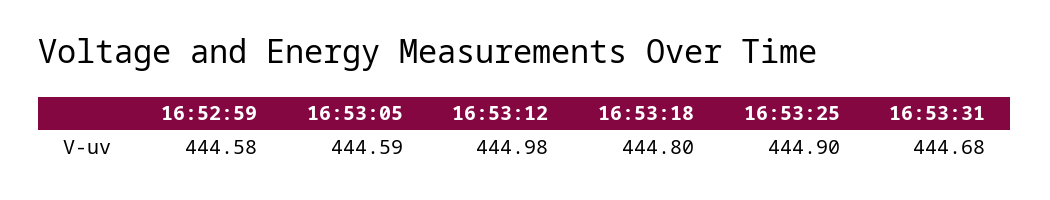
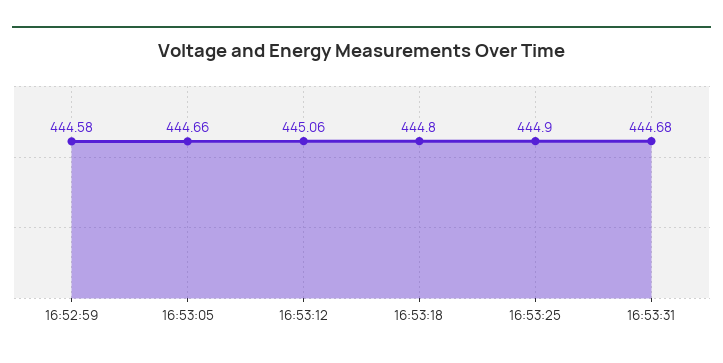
16:53:05: 444.59 -> 444.66
16:53:12: 444.98 -> 445.06

